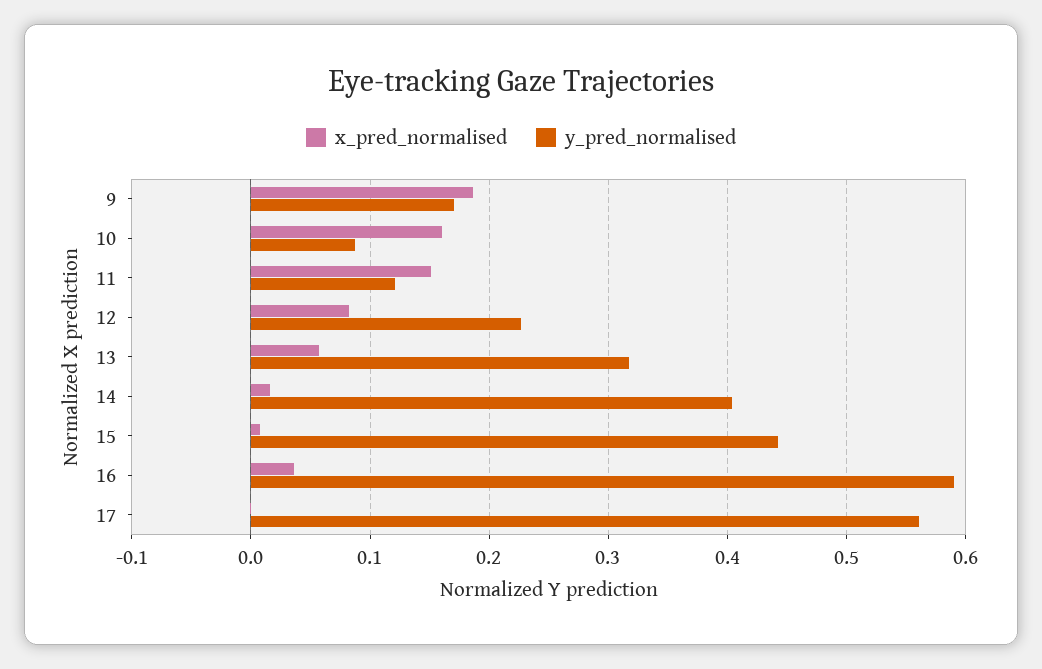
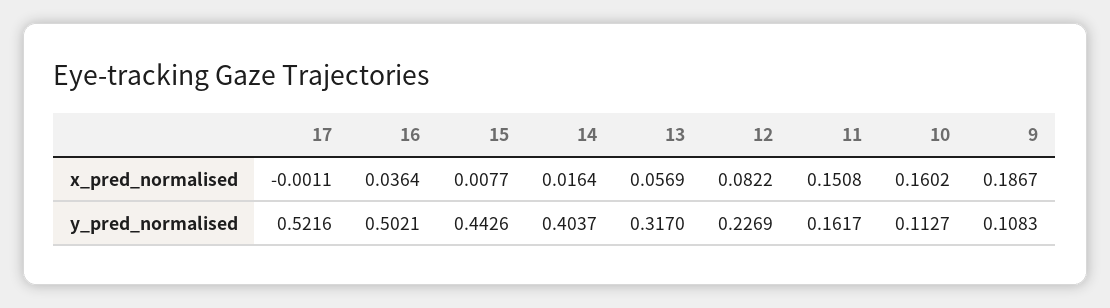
y_pred_normalised, 9: 0.17 -> 0.1083
y_pred_normalised, 10: 0.09 -> 0.1127
y_pred_normalised, 11: 0.12 -> 0.1617
y_pred_normalised, 16: 0.59 -> 0.5021
y_pred_normalised, 17: 0.56 -> 0.5216

